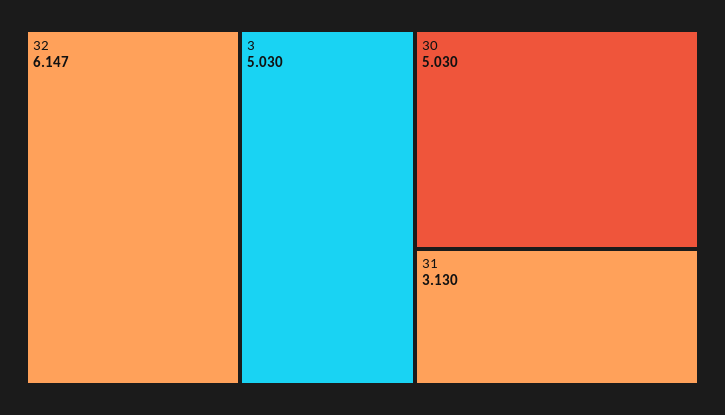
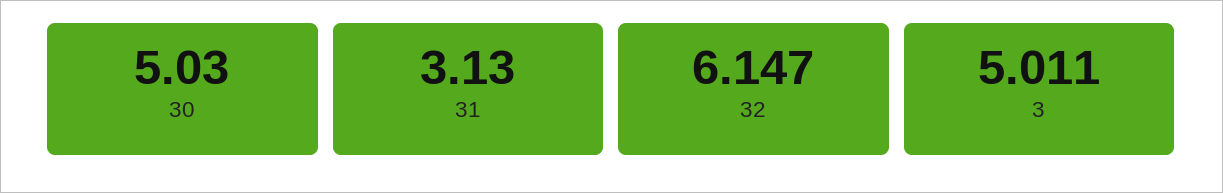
3: 5.03 -> 5.011

